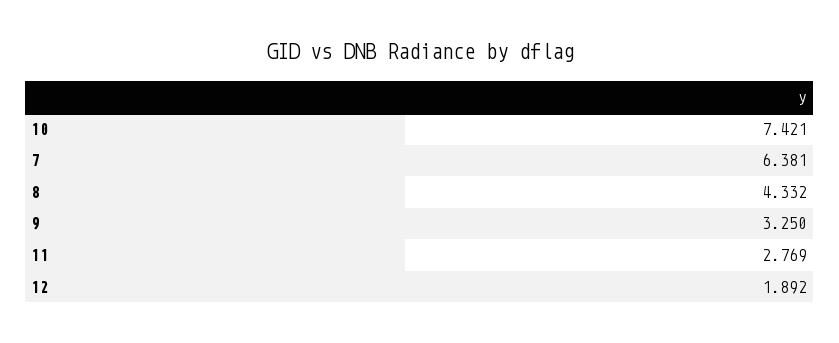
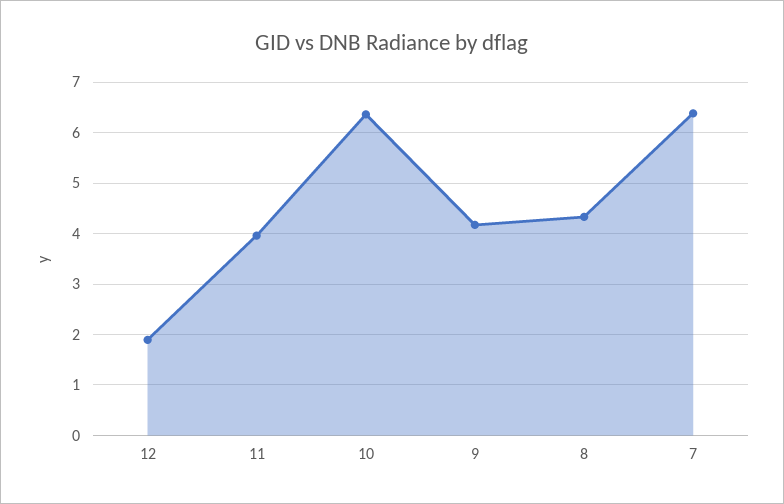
10: 7.421 -> 6.4
9: 3.25 -> 4.2
11: 2.769 -> 4

